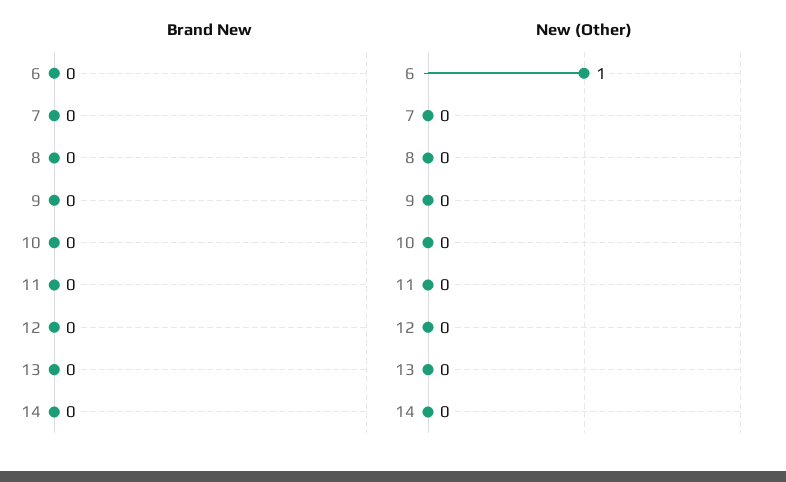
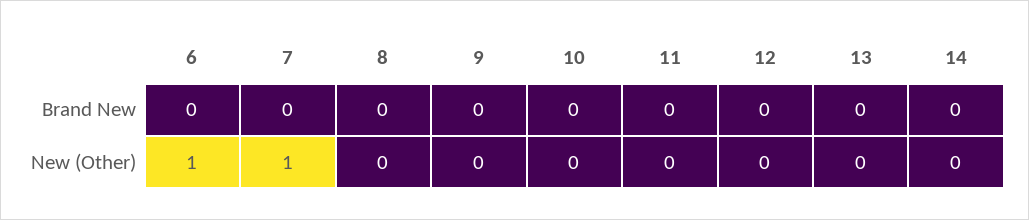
New (Other), 7: 0 -> 1

